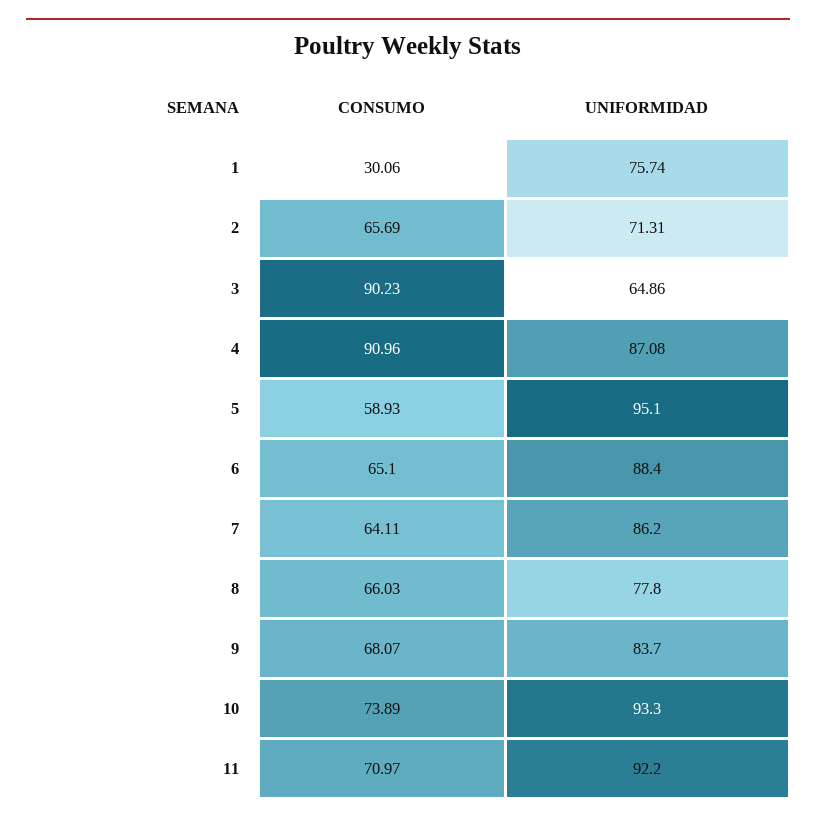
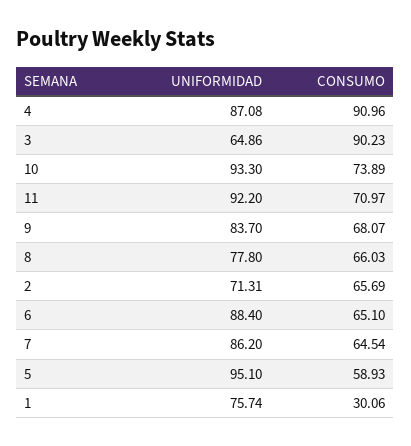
CONSUMO, 7: 64.11 -> 64.54

